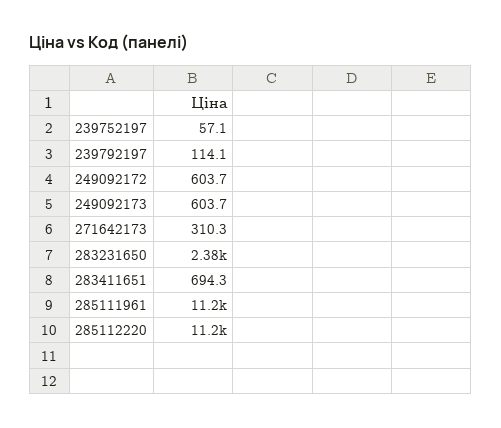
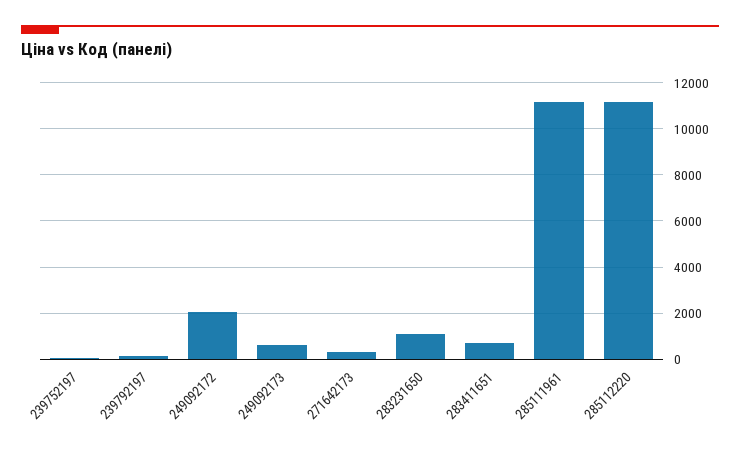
249092172: 603.7 -> 2000
283231650: 2380 -> 1000

